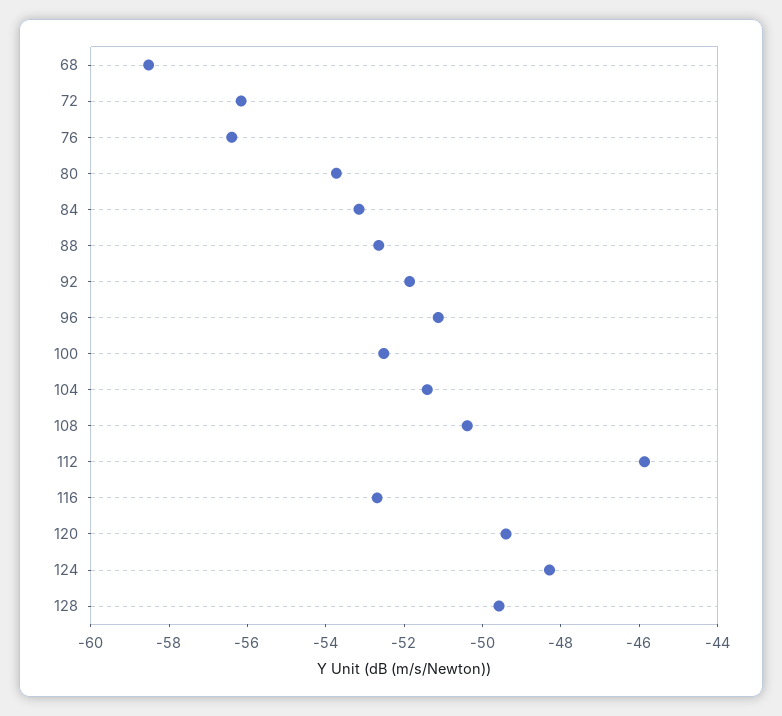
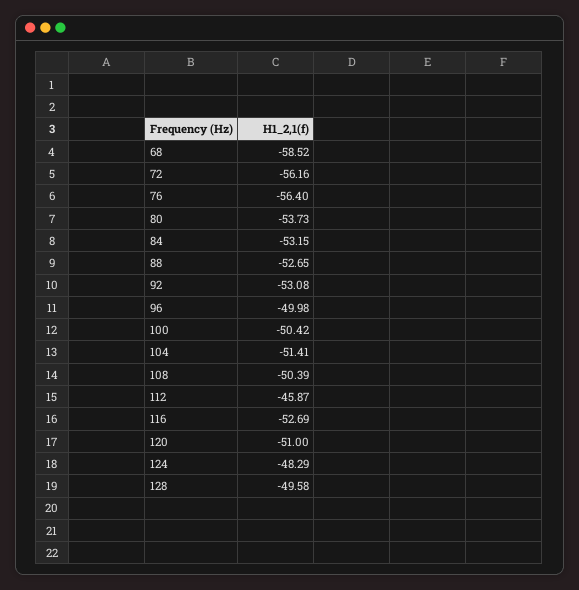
92: -52 -> -53.08
96: -51 -> -49.98
100: -52.5 -> -50.42
120: -49.5 -> -51

